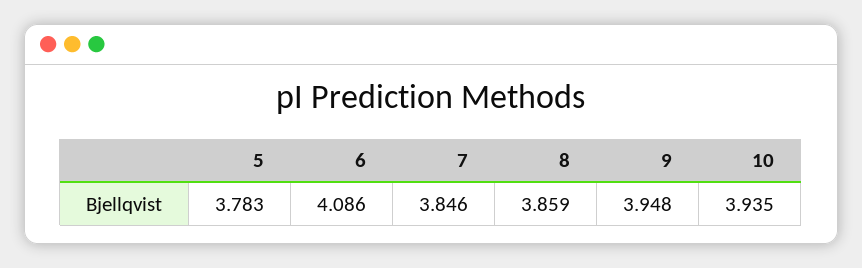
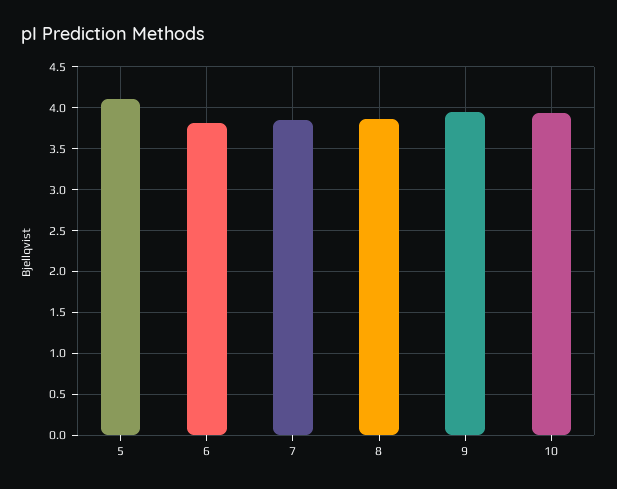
5: 3.783 -> 4.1
6: 4.086 -> 3.8

